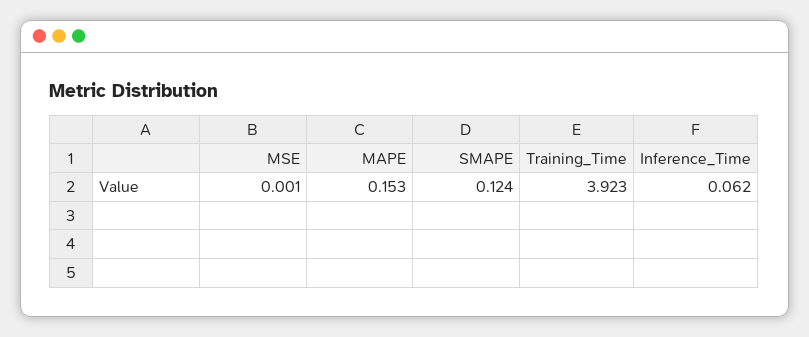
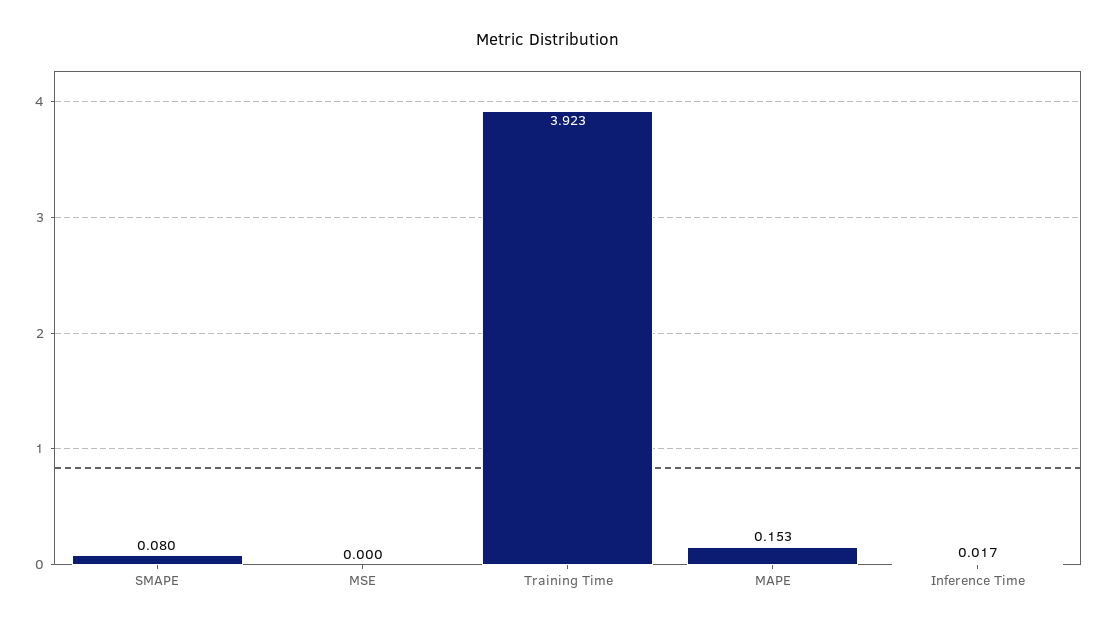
MSE: 0.001 -> 0
SMAPE: 0.124 -> 0.08
Inference_Time: 0.062 -> 0.017

